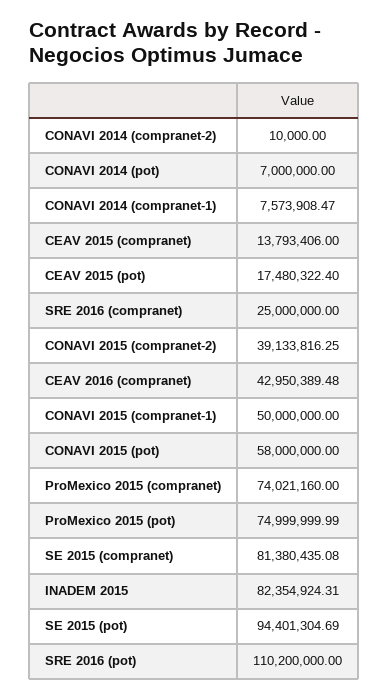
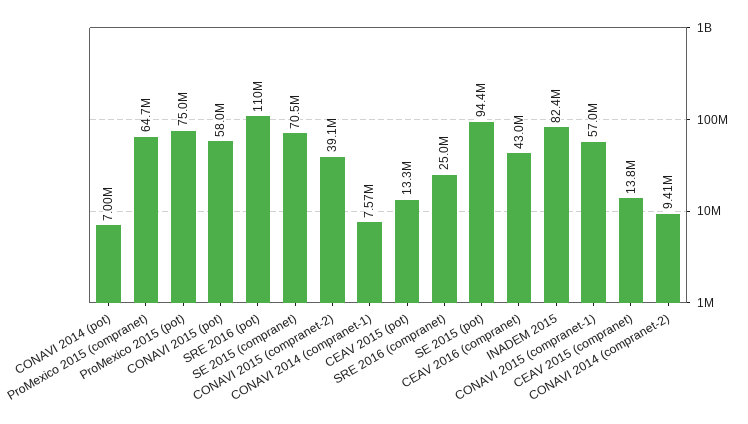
CONAVI 2014 (compranet-2): 10000 -> 9410000
CEAV 2015 (pot): 17480322.4 -> 13300000
CONAVI 2015 (compranet-1): 50000000 -> 57000000
ProMexico 2015 (compranet): 74021160 -> 64700000
SE 2015 (compranet): 81380435.08 -> 70500000

